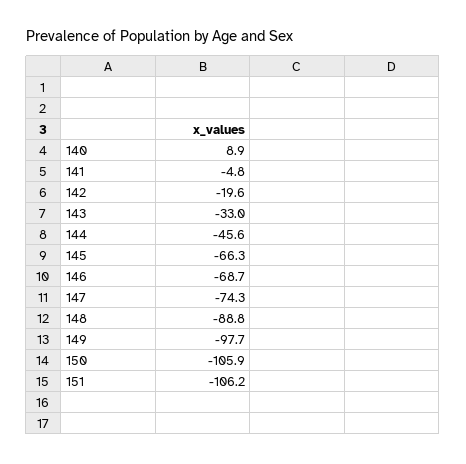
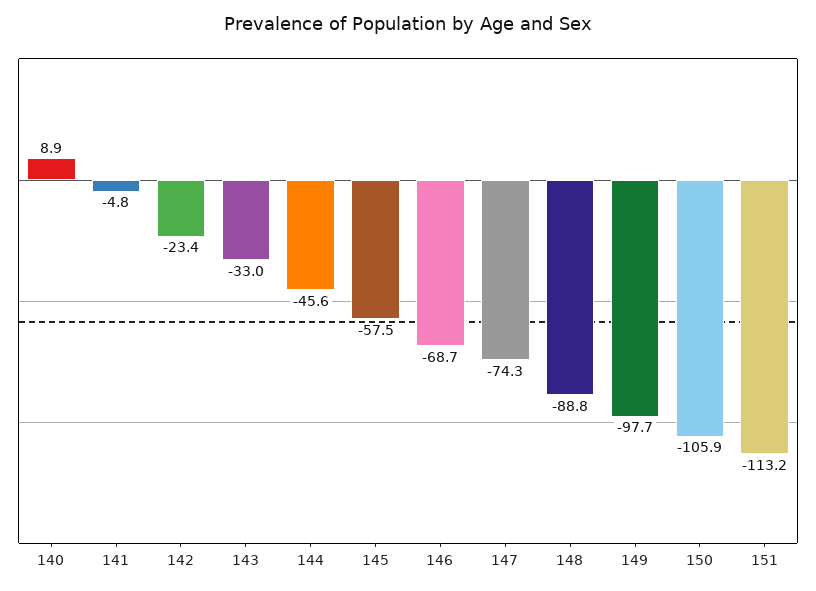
142: -19.6 -> -23.4
145: -66.3 -> -57.5
151: -106.2 -> -113.2

